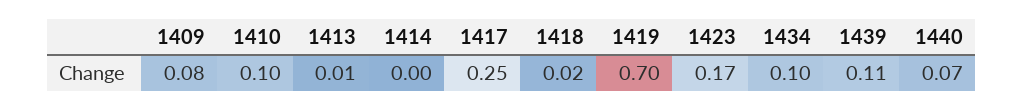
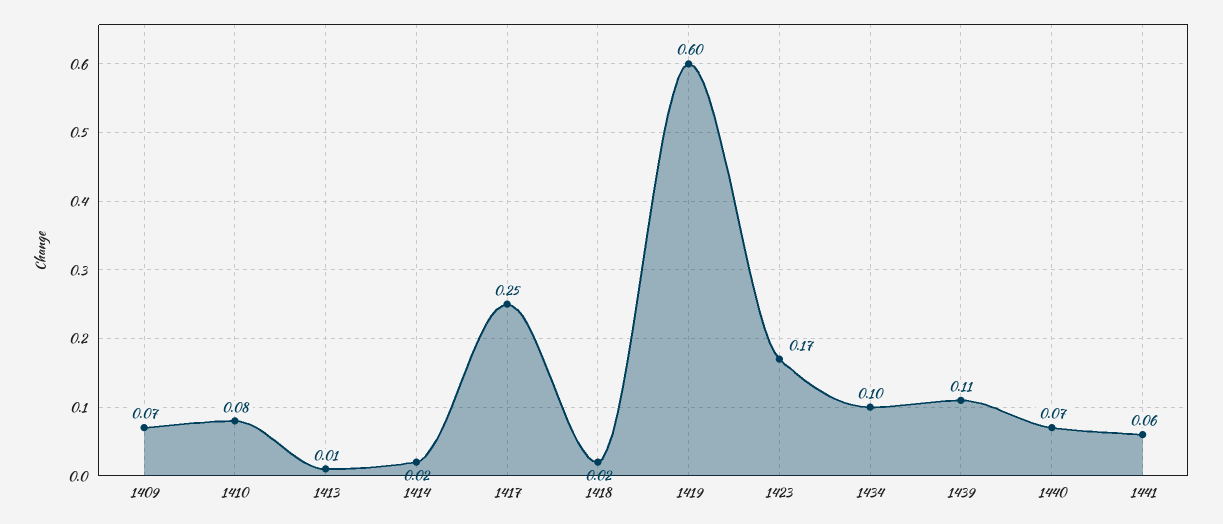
1409: 0.08 -> 0.07
1410: 0.1 -> 0.08
1414: 0 -> 0.02
1419: 0.7 -> 0.6
1441: none -> 0.06

